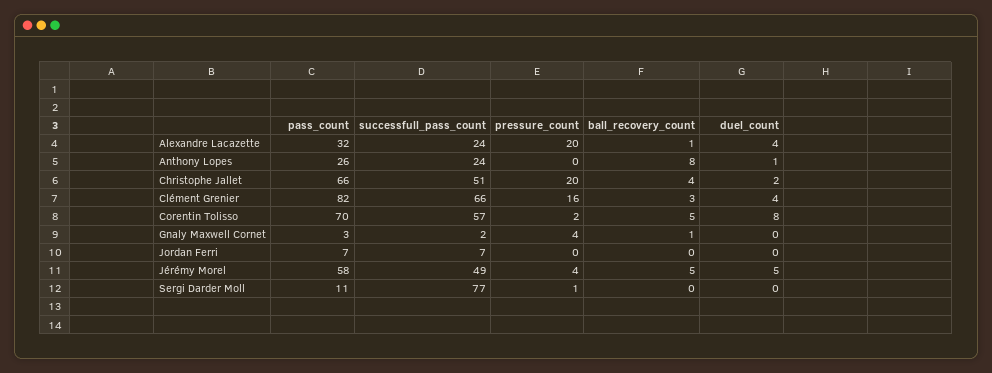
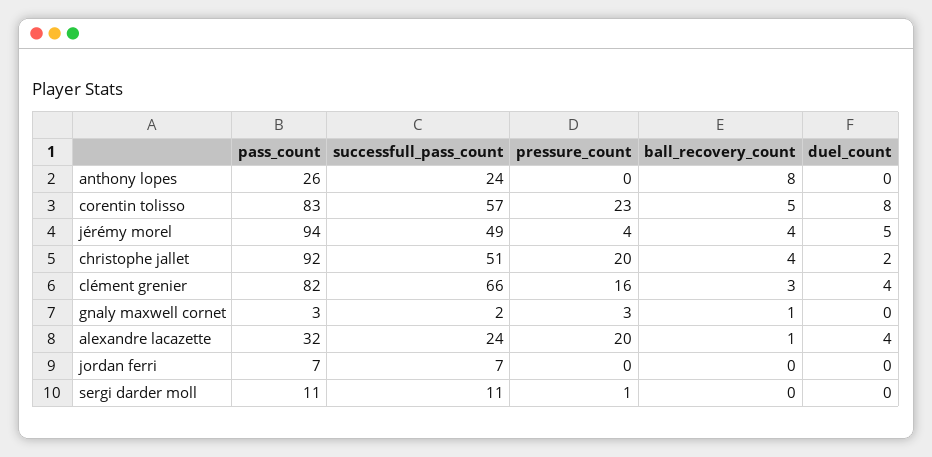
duel_count, Anthony Lopes: 1 -> 0
pass_count, Christophe Jallet: 66 -> 92
pass_count, Corentin Tolisso: 70 -> 83
pressure_count, Corentin Tolisso: 2 -> 23
pressure_count, Gnaly Maxwell Cornet: 4 -> 3
pass_count, Jérémy Morel: 58 -> 94
ball_recovery_count, Jérémy Morel: 5 -> 4
successfull_pass_count, Sergi Darder Moll: 77 -> 11

